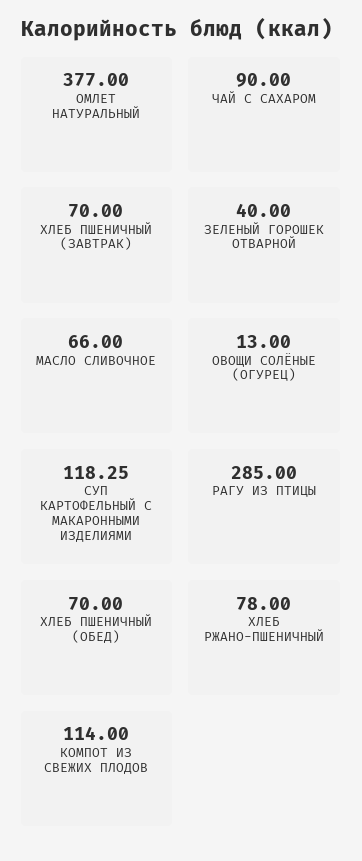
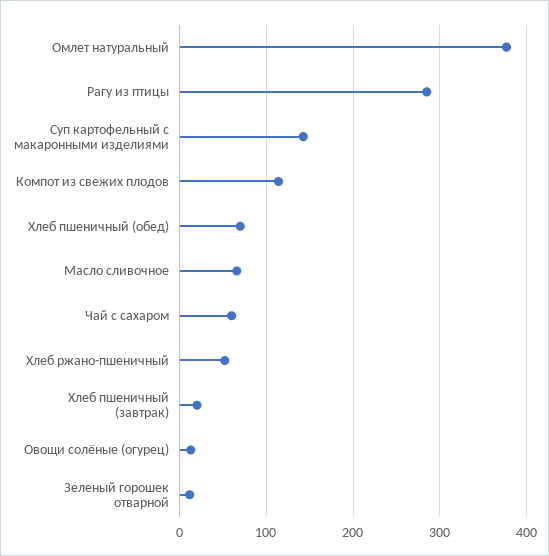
ЧАЙ С САХАРОМ: 90 -> 60
ХЛЕБ ПШЕНИЧНЫЙ (ЗАВТРАК): 70 -> 20
ЗЕЛЕНЫЙ ГОРОШЕК ОТВАРНОЙ: 40 -> 10
СУП КАРТОФЕЛЬНЫЙ С МАКАРОННЫМИ ИЗДЕЛИЯМИ: 118.25 -> 140
ХЛЕБ РЖАНО-ПШЕНИЧНЫЙ: 78 -> 50

